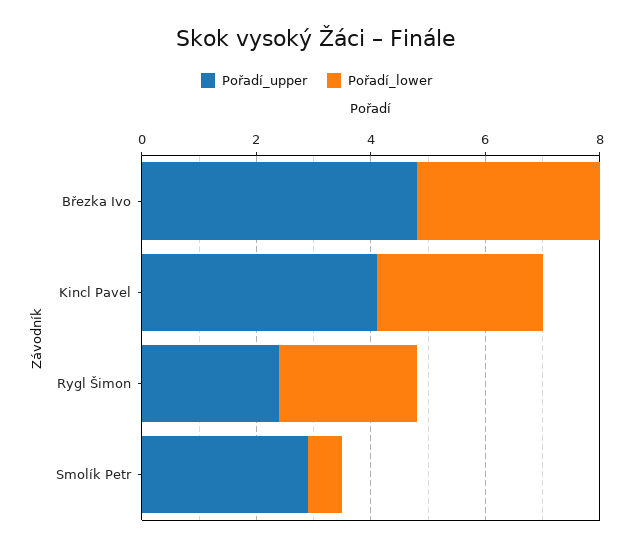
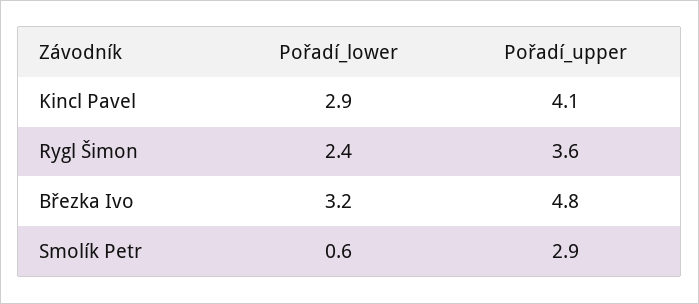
Pořadí_upper, Rygl Šimon: 2.5 -> 3.6

